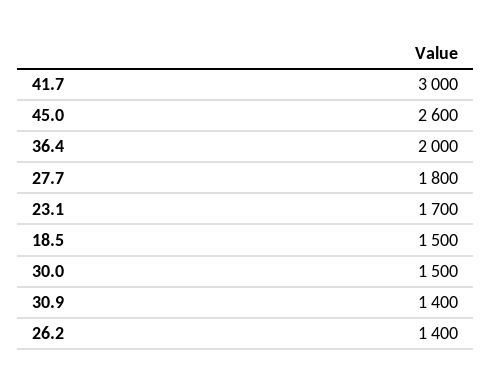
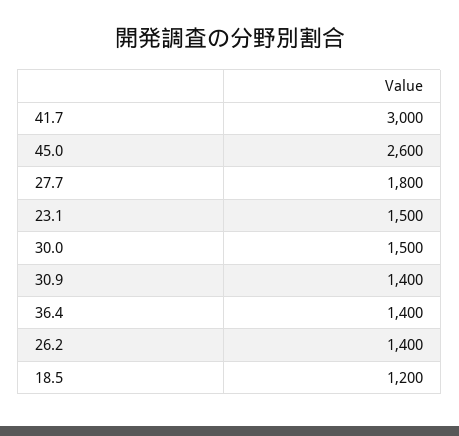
36.4: 2000 -> 1400
23.1: 1700 -> 1500
18.5: 1500 -> 1200

